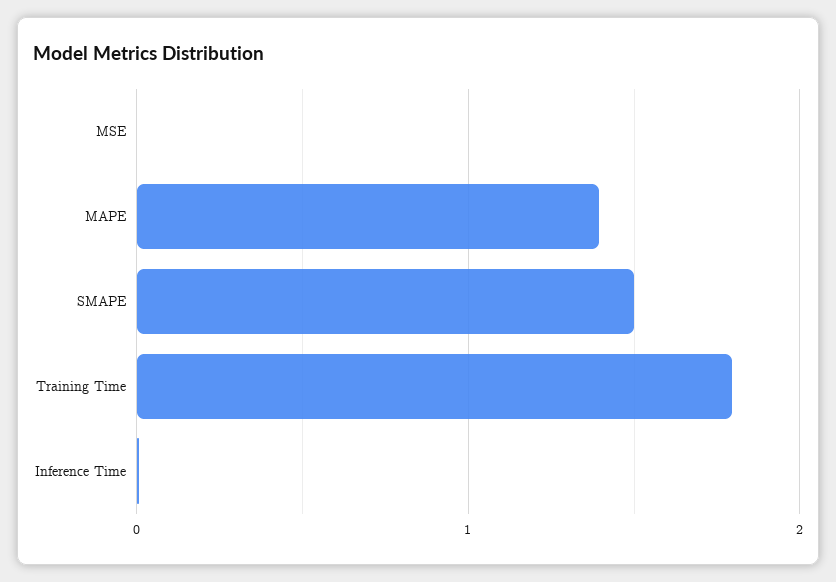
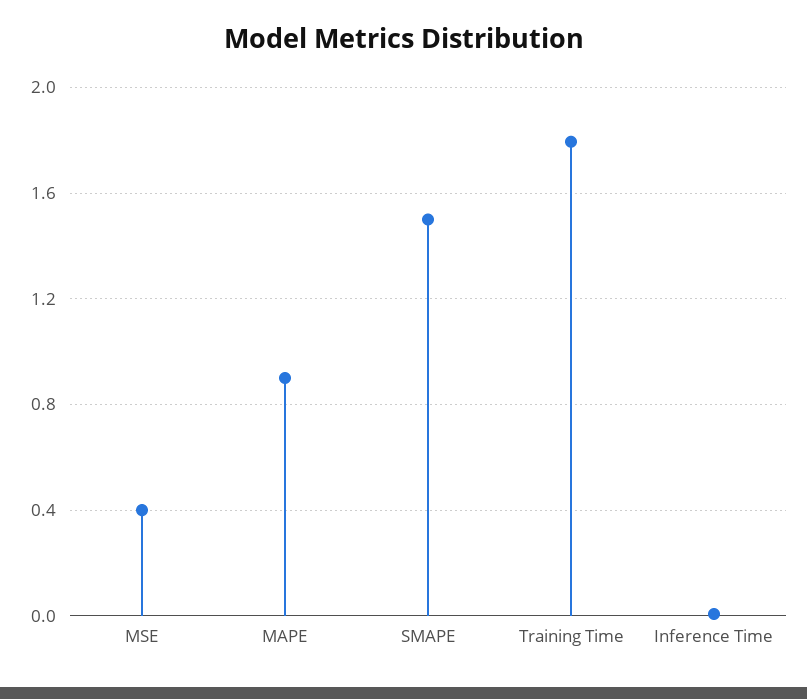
MSE: 0 -> 0.4
MAPE: 1.4 -> 0.9

